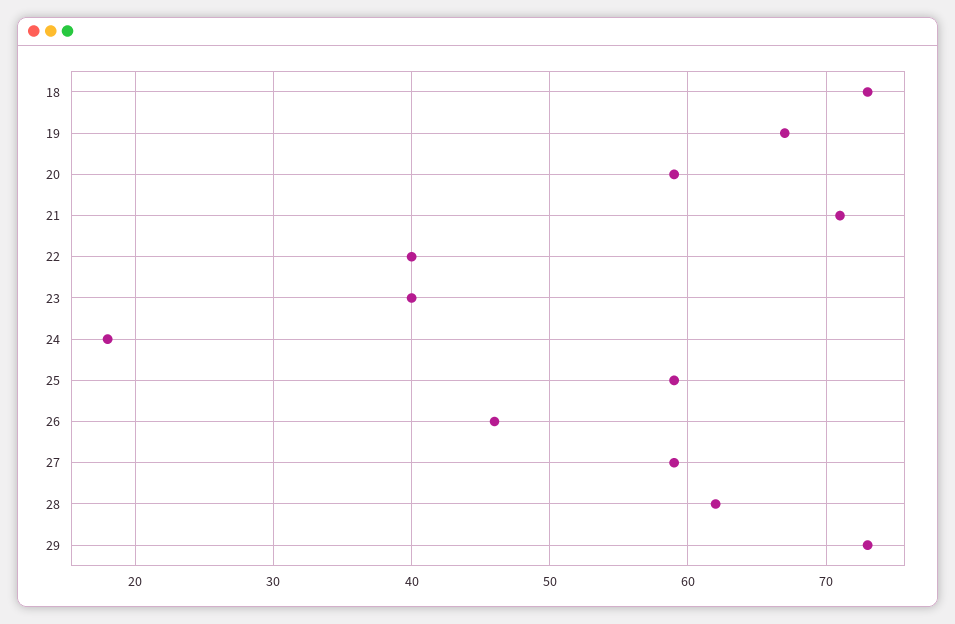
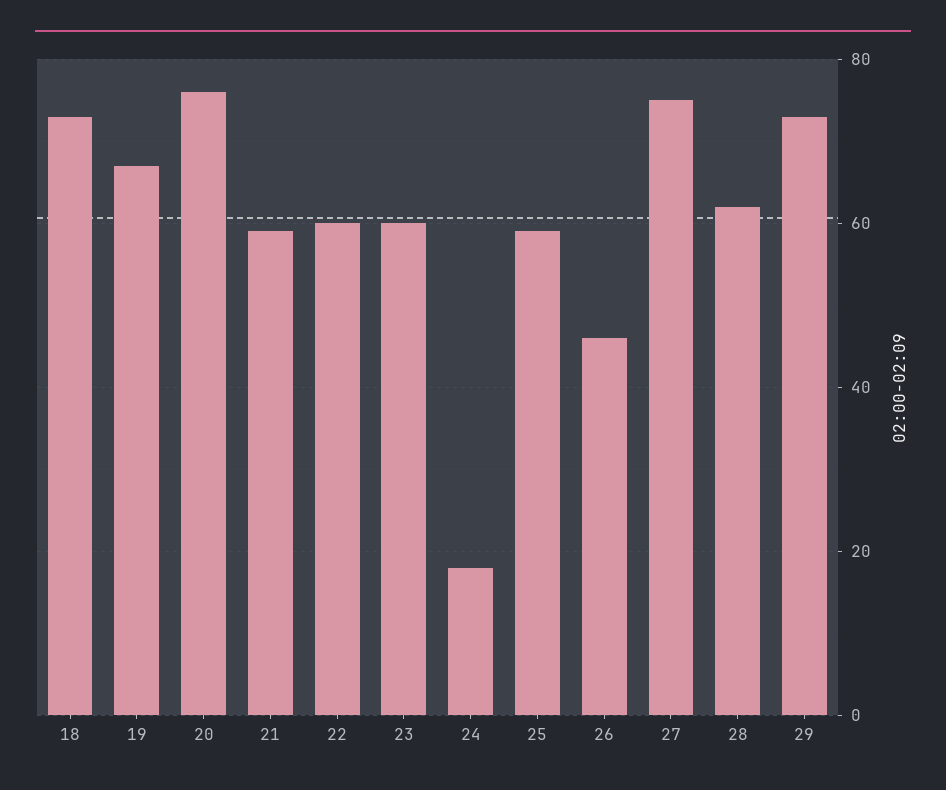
20: 59 -> 75
21: 71 -> 60
22: 40 -> 60
23: 40 -> 60
27: 59 -> 75

